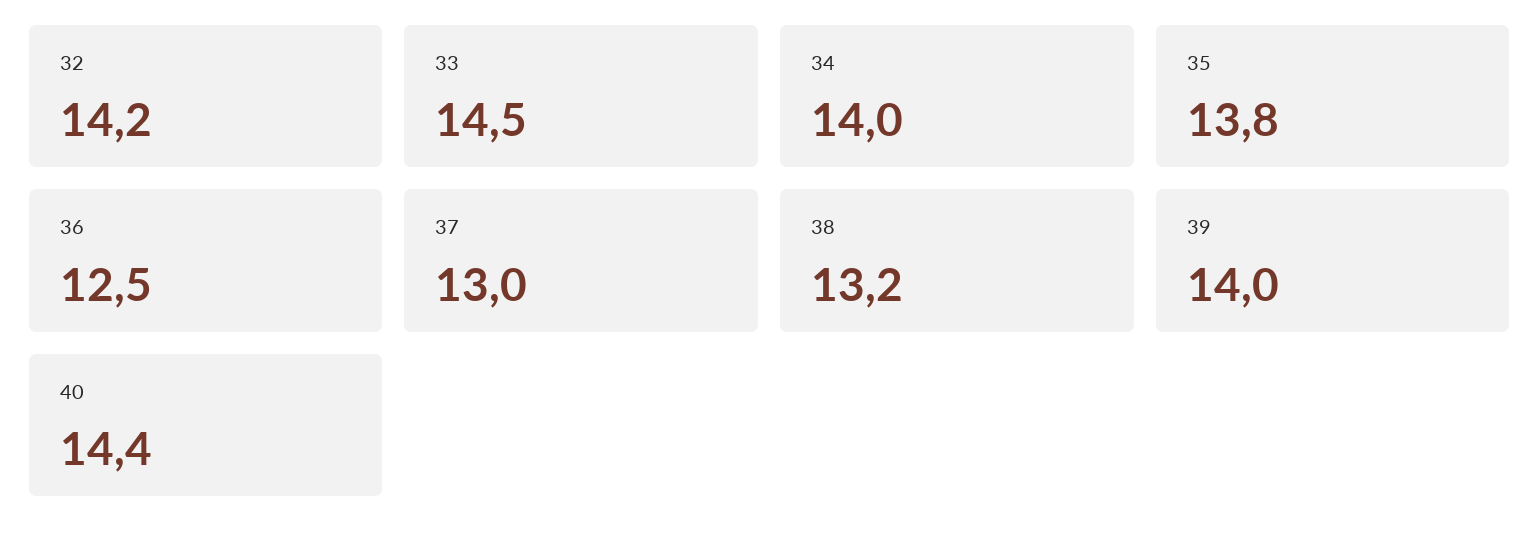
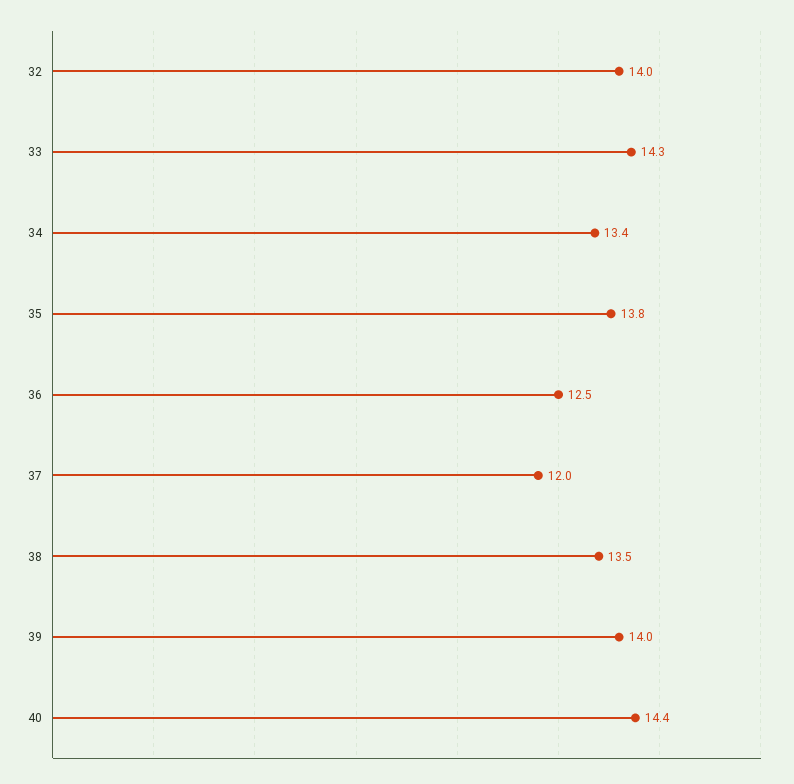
32: 14.2 -> 14
33: 14.5 -> 14.3
34: 14 -> 13.4
37: 13 -> 12
38: 13.2 -> 13.5

